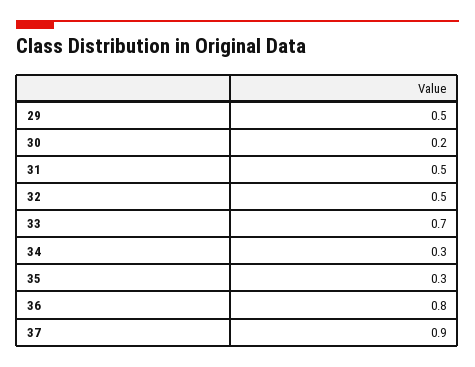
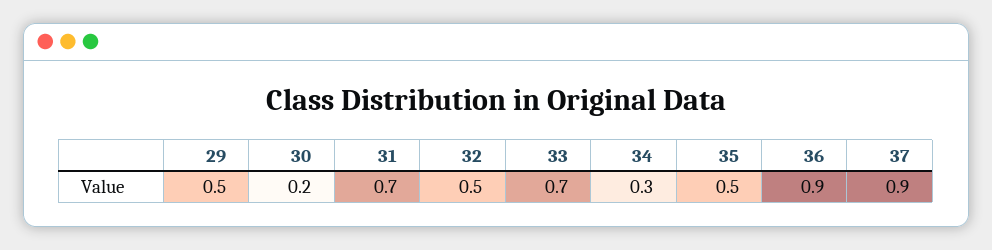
31: 0.5 -> 0.7
35: 0.3 -> 0.5
36: 0.8 -> 0.9

